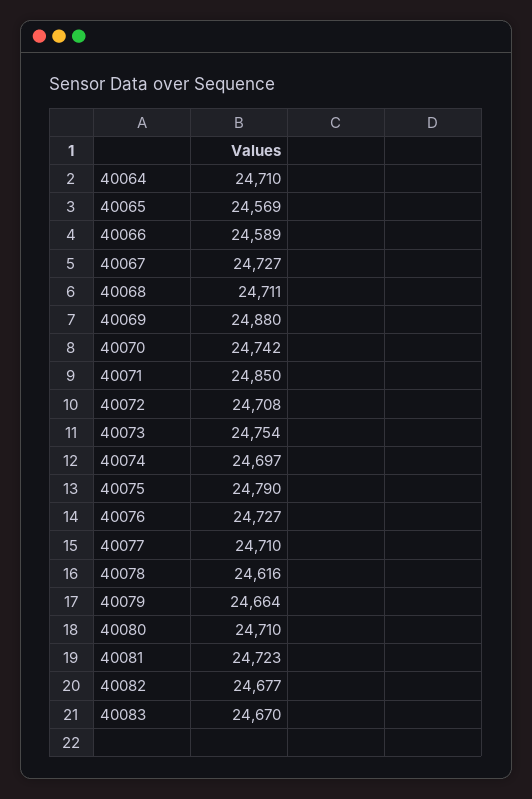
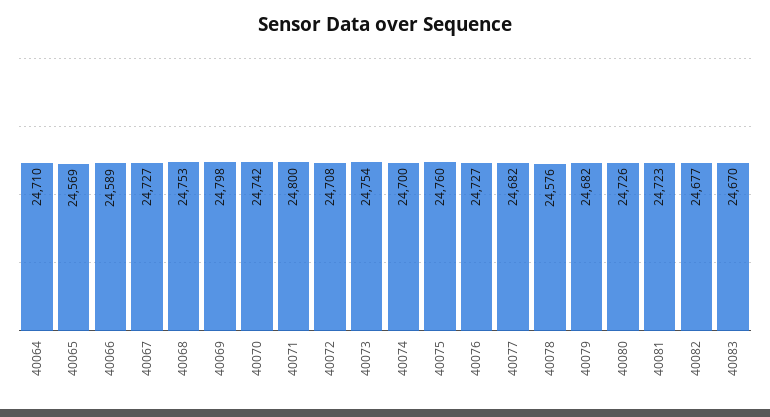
40068: 24711 -> 24753
40069: 24880 -> 24798
40071: 24850 -> 24800
40074: 24697 -> 24700
40075: 24790 -> 24760
40077: 24710 -> 24682
40078: 24616 -> 24576
40079: 24664 -> 24682
40080: 24710 -> 24726

